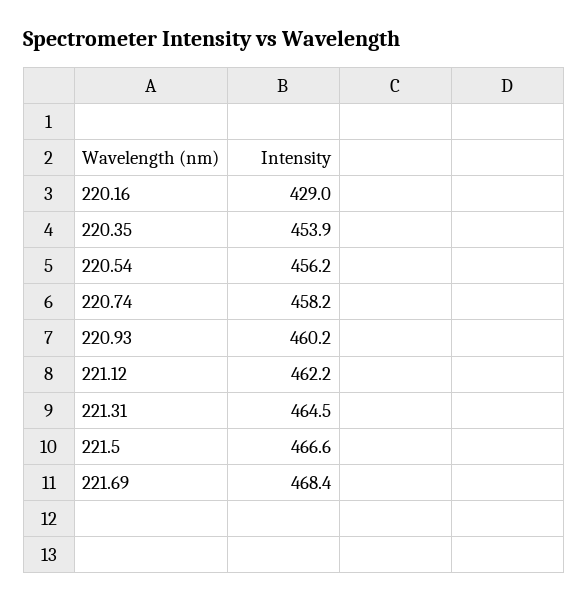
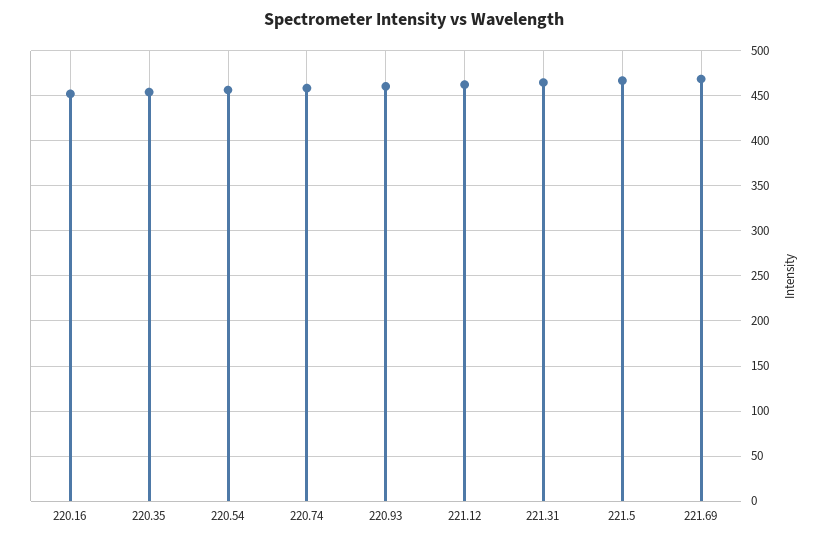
220.16: 429 -> 450

